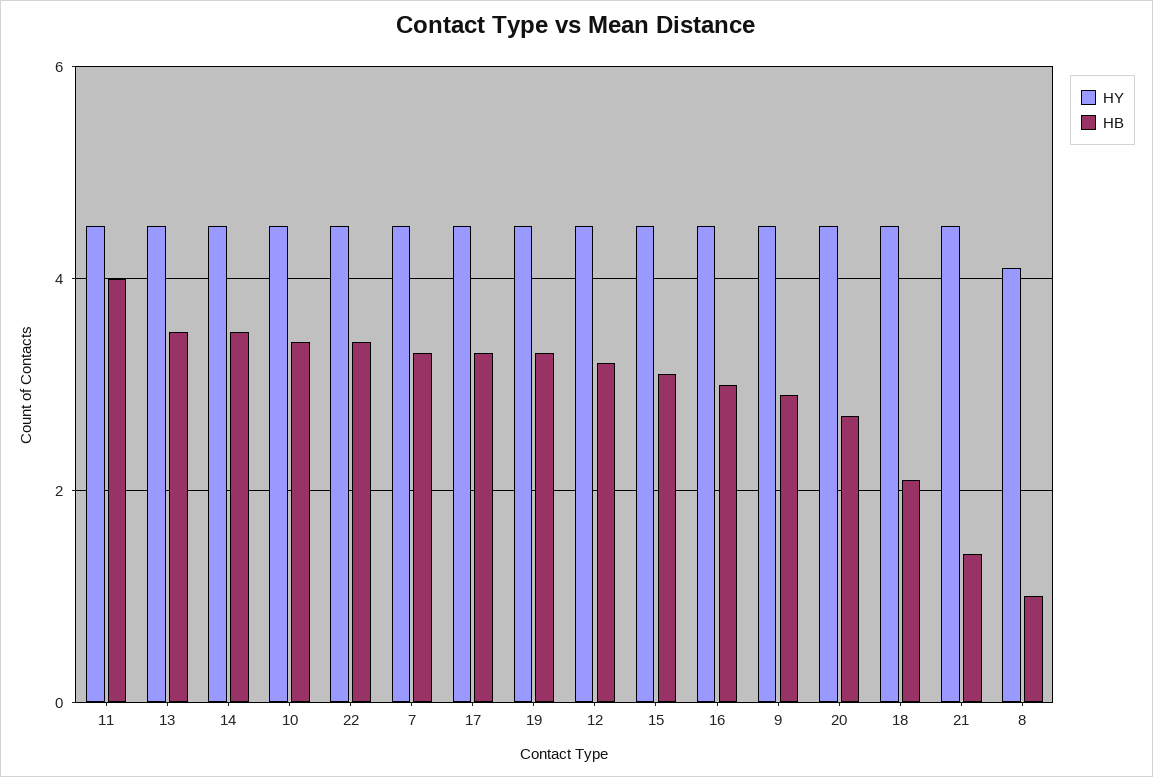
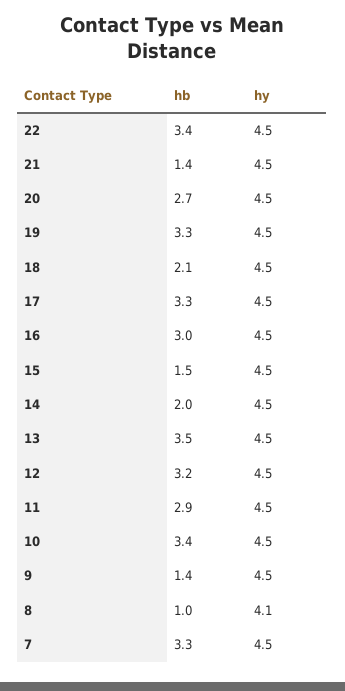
HB, 11: 4 -> 2.9
HB, 14: 3.5 -> 2
HB, 15: 3 -> 1.5
HB, 9: 3 -> 1.4

